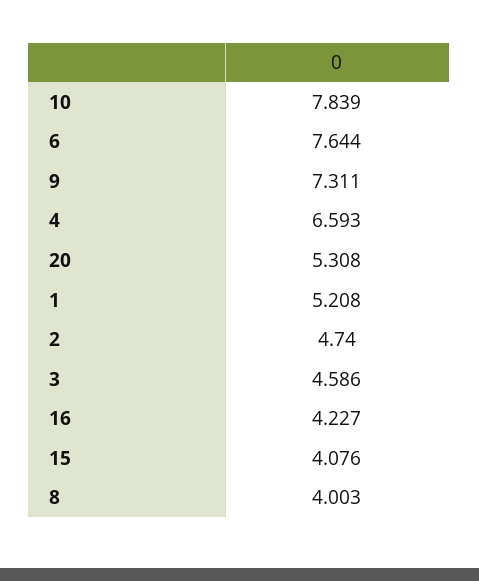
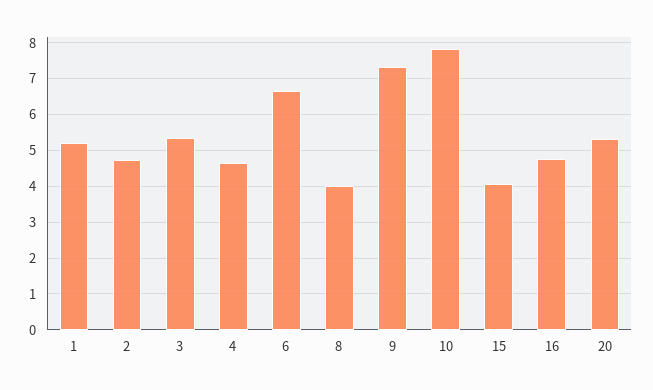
6: 7.644 -> 6.6
4: 6.593 -> 4.6
3: 4.586 -> 5.4
16: 4.227 -> 4.8

